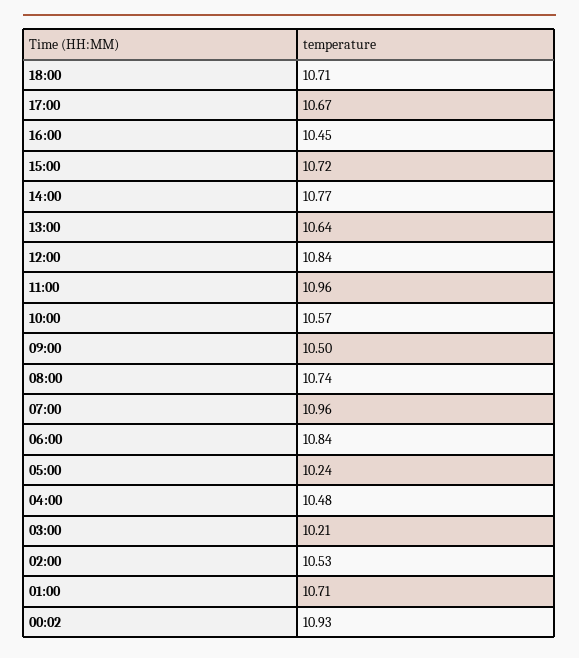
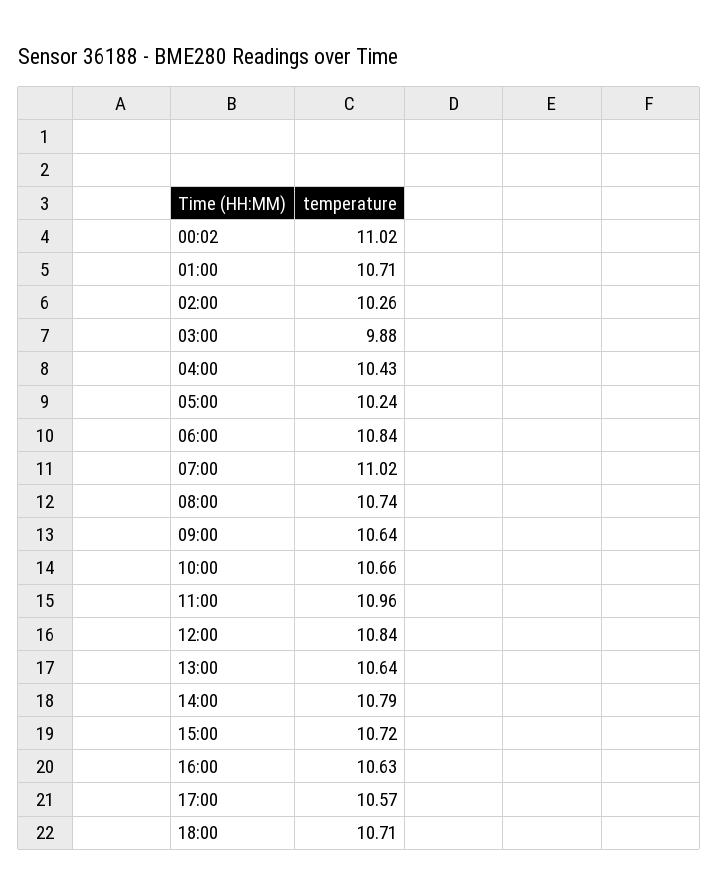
17:00: 10.67 -> 10.57
16:00: 10.45 -> 10.63
14:00: 10.77 -> 10.79
10:00: 10.57 -> 10.66
09:00: 10.5 -> 10.64
07:00: 10.96 -> 11.02
04:00: 10.48 -> 10.43
03:00: 10.21 -> 9.88
02:00: 10.53 -> 10.26
00:02: 10.93 -> 11.02

